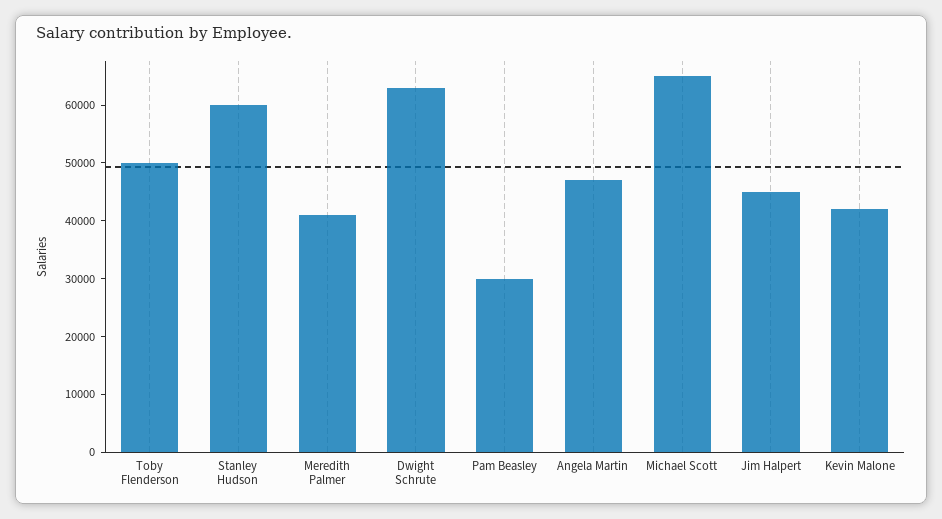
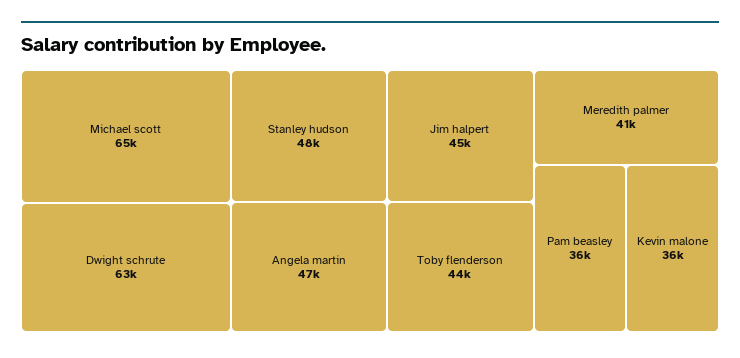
Toby Flenderson: 50000 -> 44000
Stanley Hudson: 60000 -> 48000
Pam Beasley: 30000 -> 36000
Kevin Malone: 42000 -> 36000

